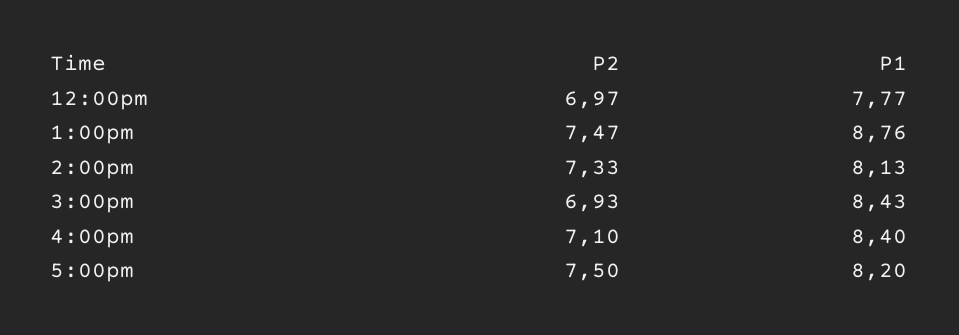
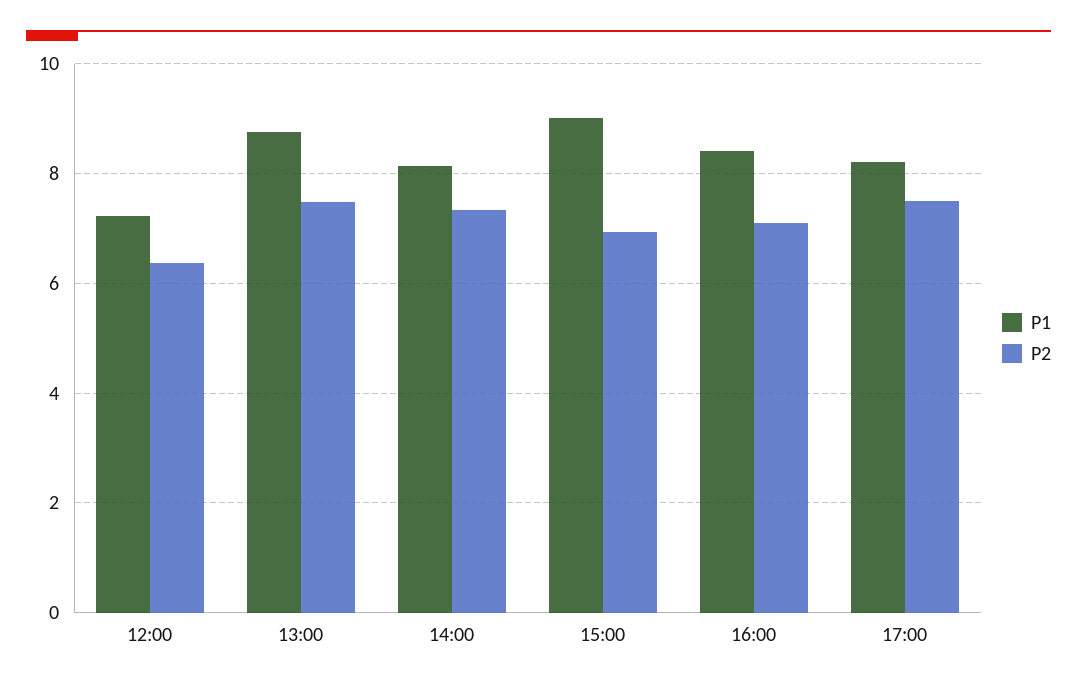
P2, 12:00pm: 6.97 -> 6.4
P1, 12:00pm: 7.77 -> 7.2
P1, 3:00pm: 8.43 -> 9

